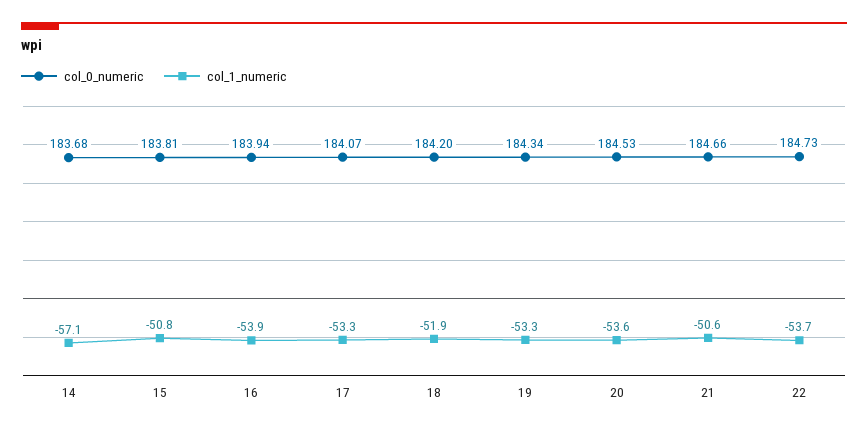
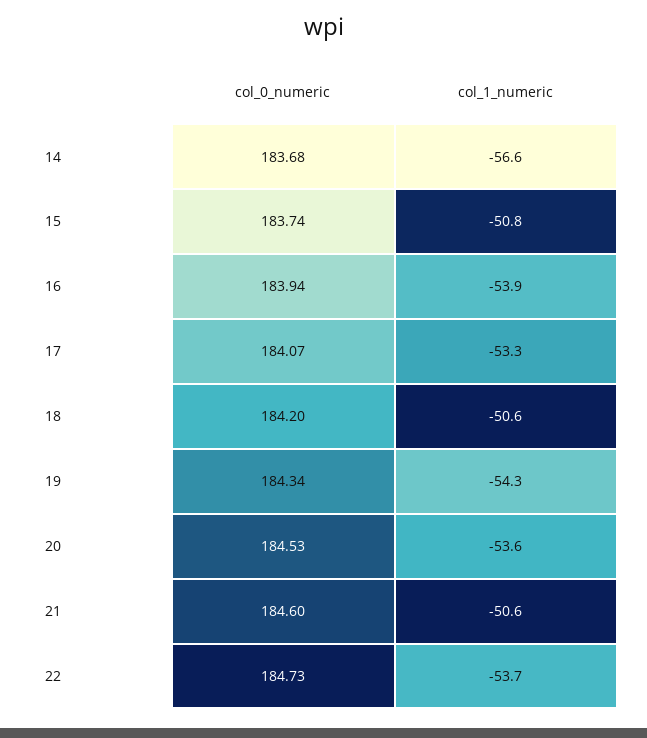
col_1_numeric, 14: -57.1 -> -56.6
col_0_numeric, 15: 183.81 -> 183.74
col_1_numeric, 18: -51.9 -> -50.6
col_1_numeric, 19: -53.3 -> -54.3
col_0_numeric, 21: 184.66 -> 184.6

